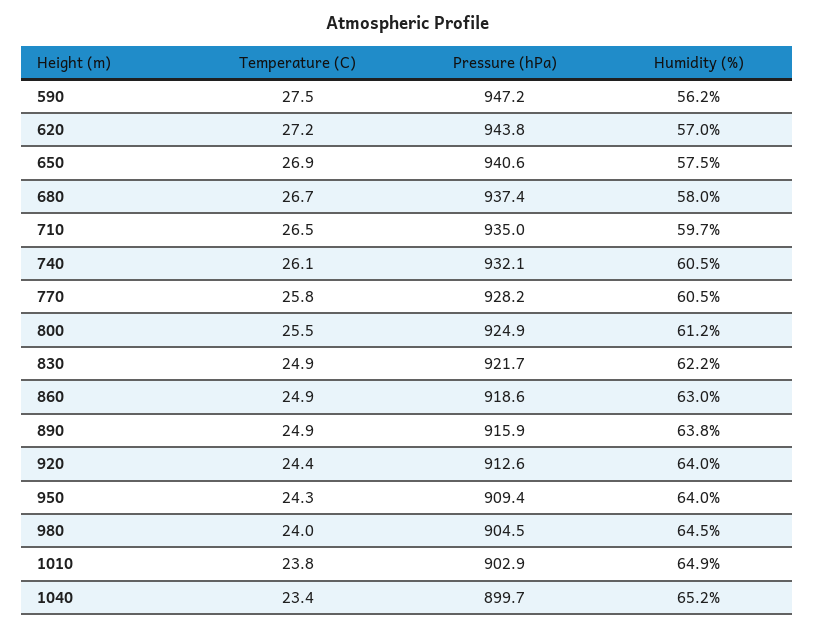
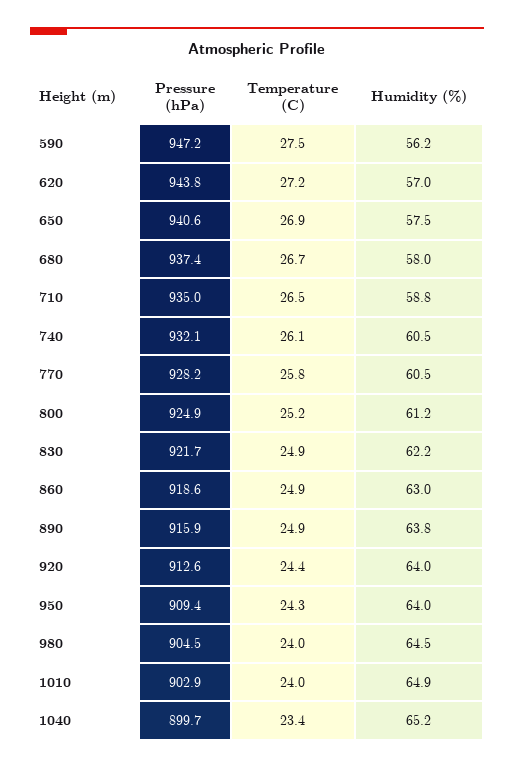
Humidity (%), 710: 59.7 -> 58.8
Temperature (C), 800: 25.5 -> 25.2
Temperature (C), 1010: 23.8 -> 24

